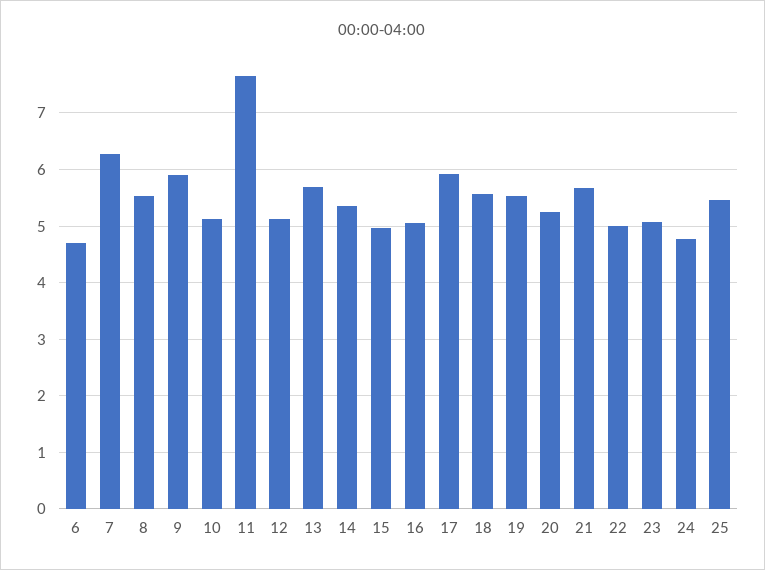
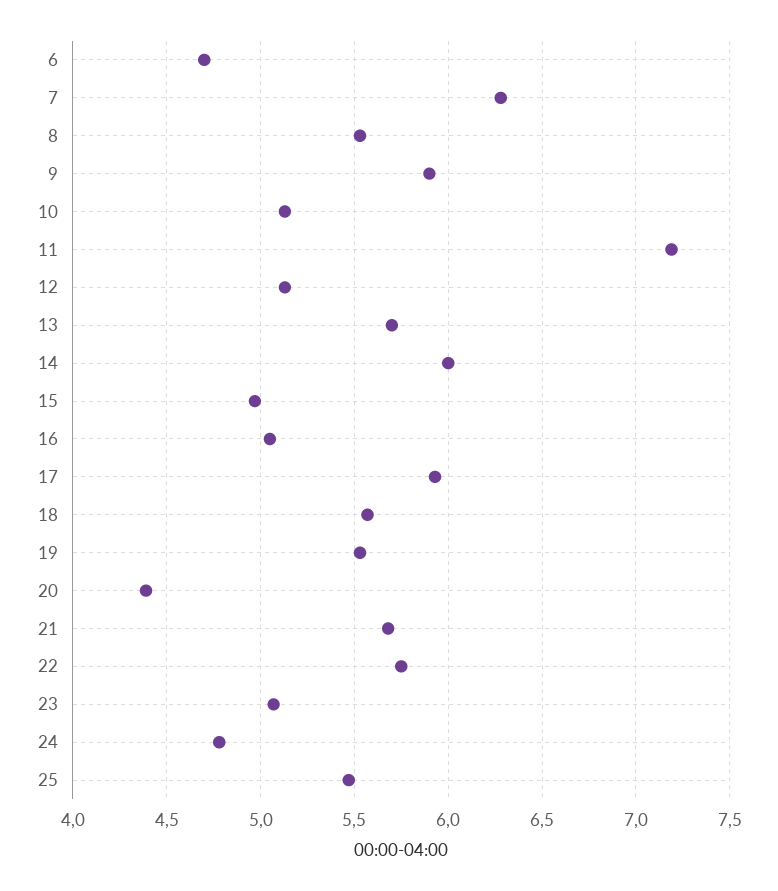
11: 7.6 -> 7.2
14: 5.4 -> 6
20: 5.2 -> 4.4
22: 5 -> 5.75

